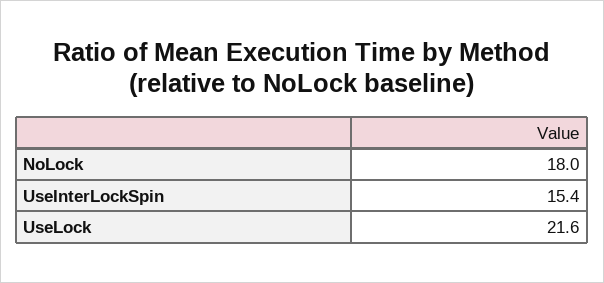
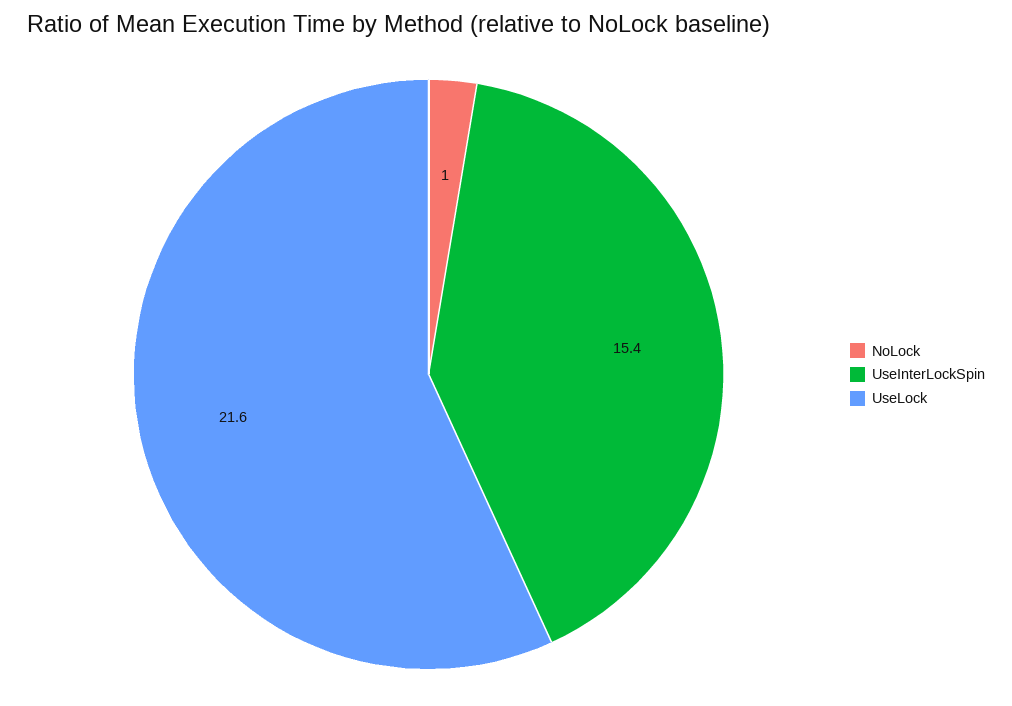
NoLock: 18 -> 1

